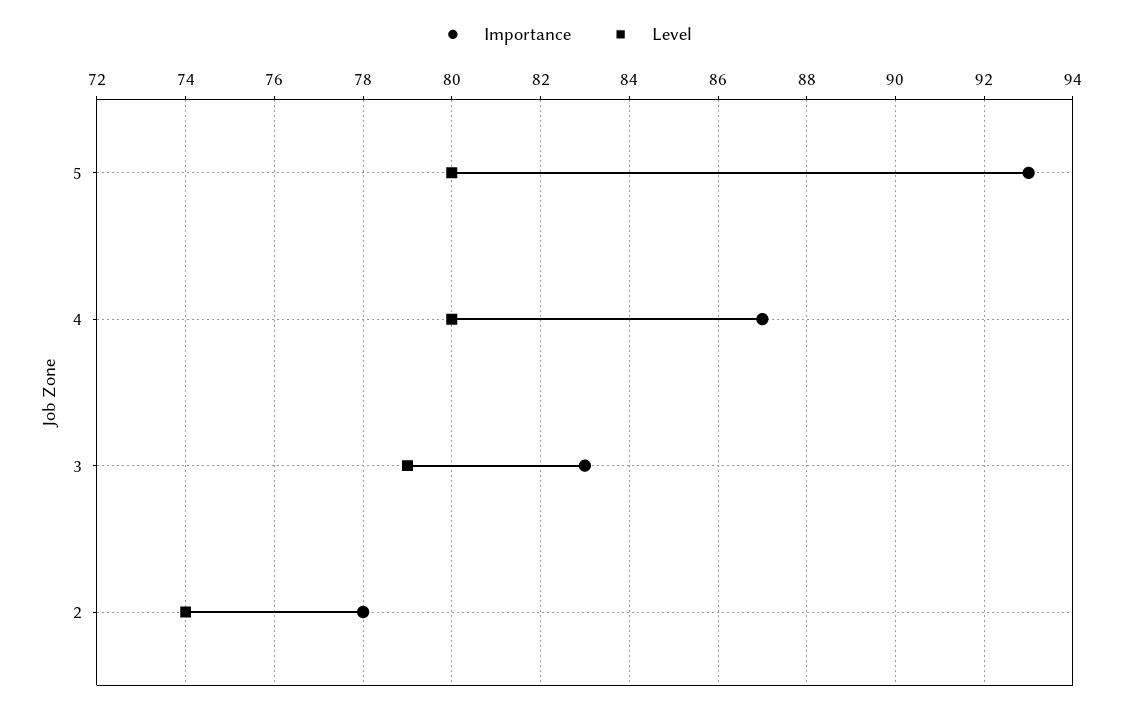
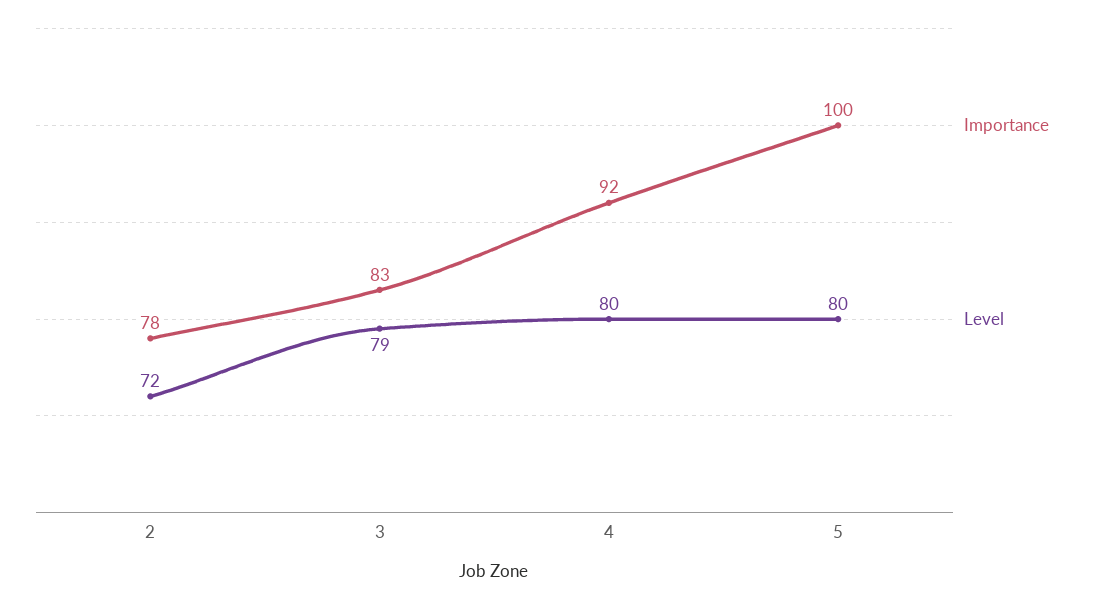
Importance, 5: 93 -> 100
Importance, 4: 87 -> 92
Level, 2: 74 -> 72

